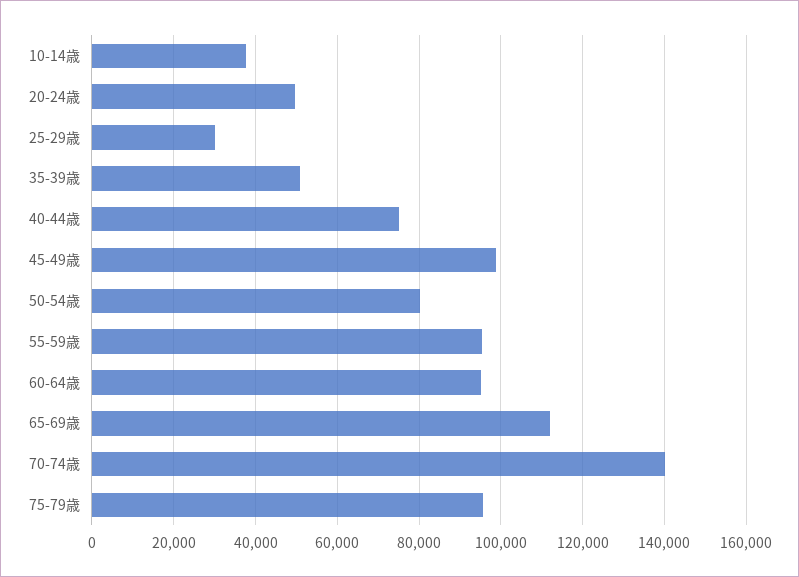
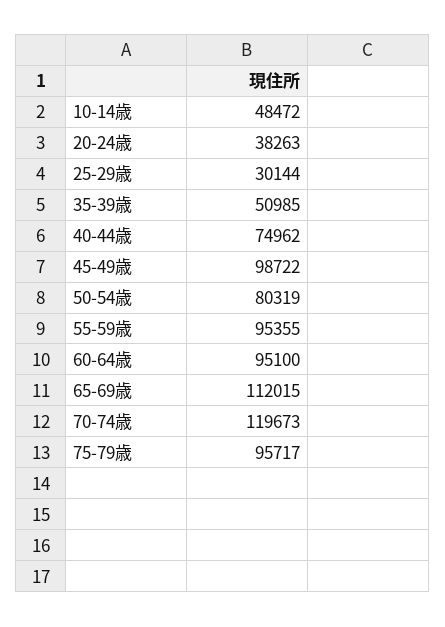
10-14歳: 38000 -> 48472
20-24歳: 50000 -> 38263
70-74歳: 140000 -> 119673

